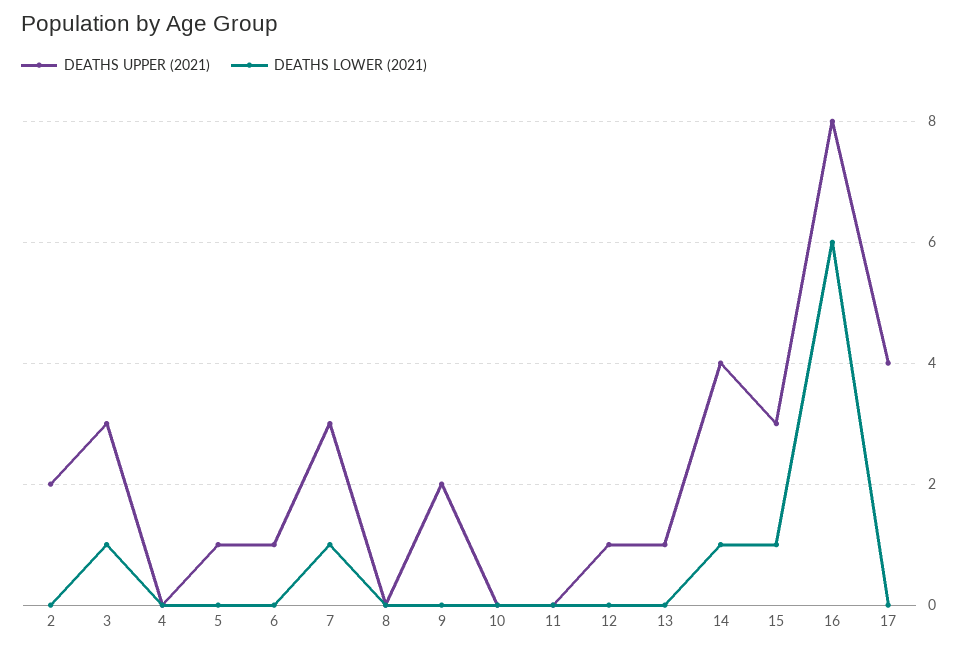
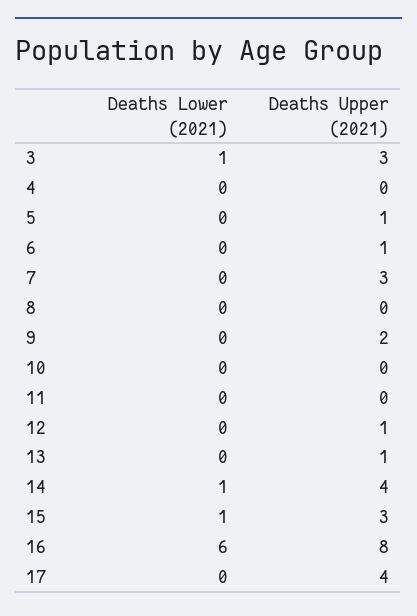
DEATHS UPPER (2021), 2: 2 -> none
DEATHS LOWER (2021), 2: 0 -> none
DEATHS LOWER (2021), 7: 1 -> 0

